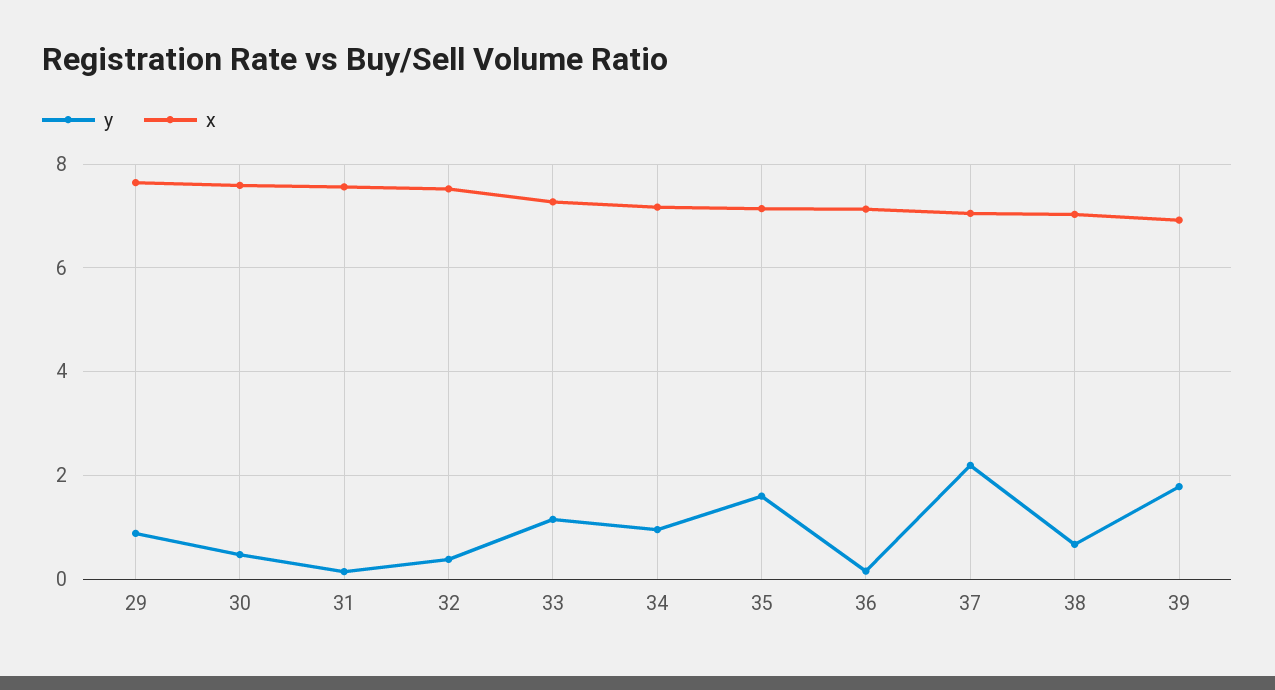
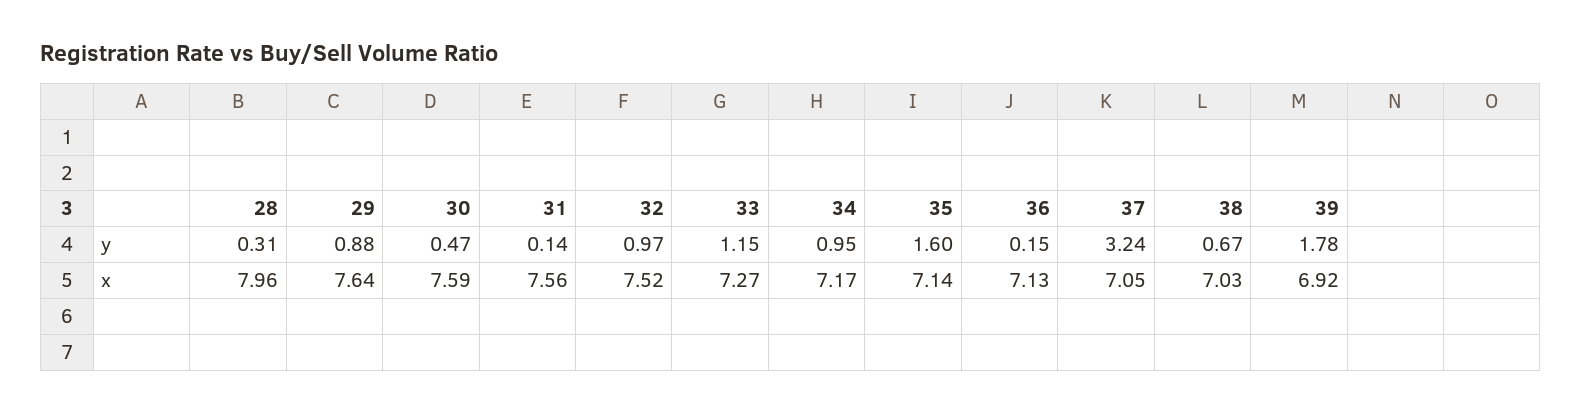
y, 32: 0.4 -> 0.97
y, 37: 2.2 -> 3.24
y, 28: none -> 0.31
x, 28: none -> 7.96

